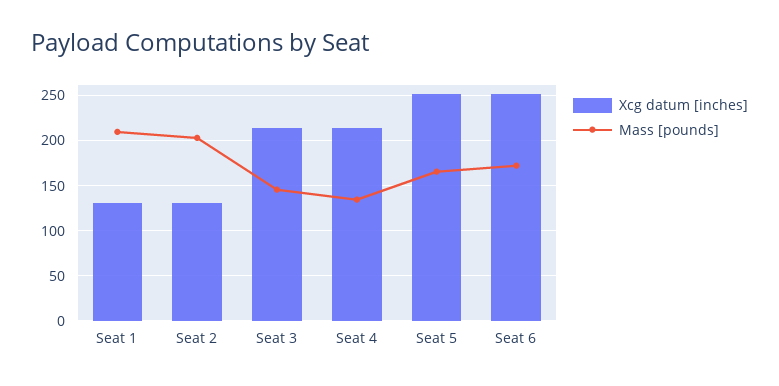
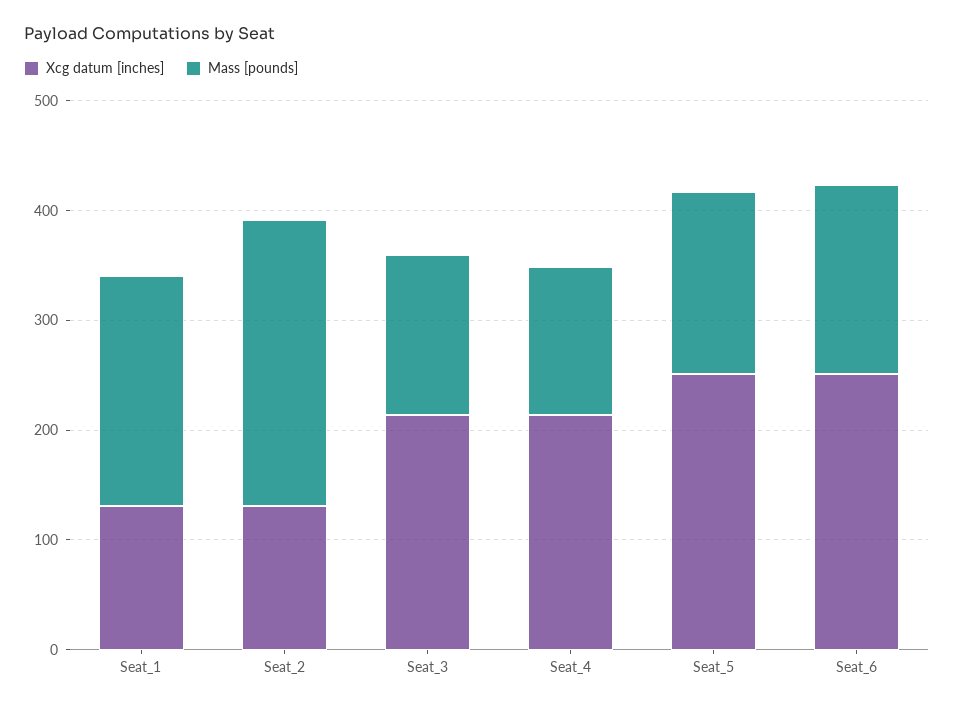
Mass [pounds], Seat 2: 200 -> 260

